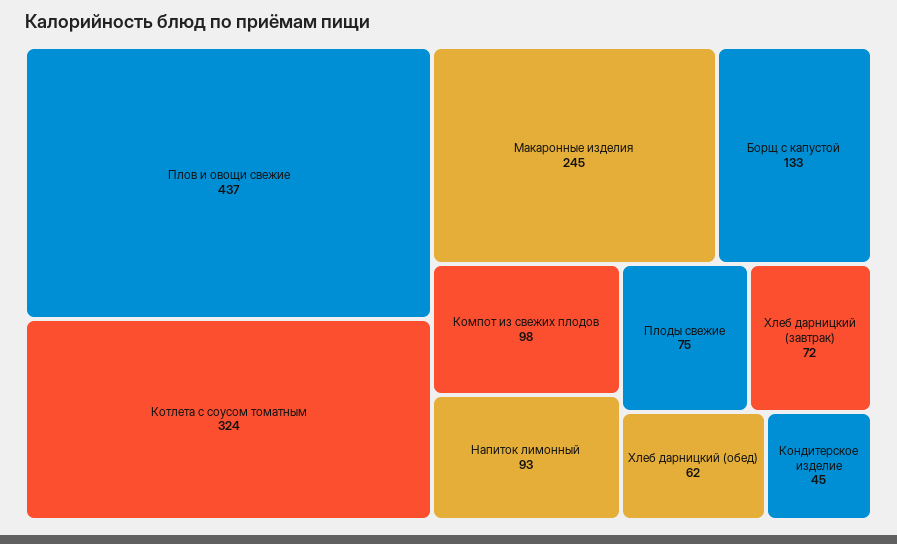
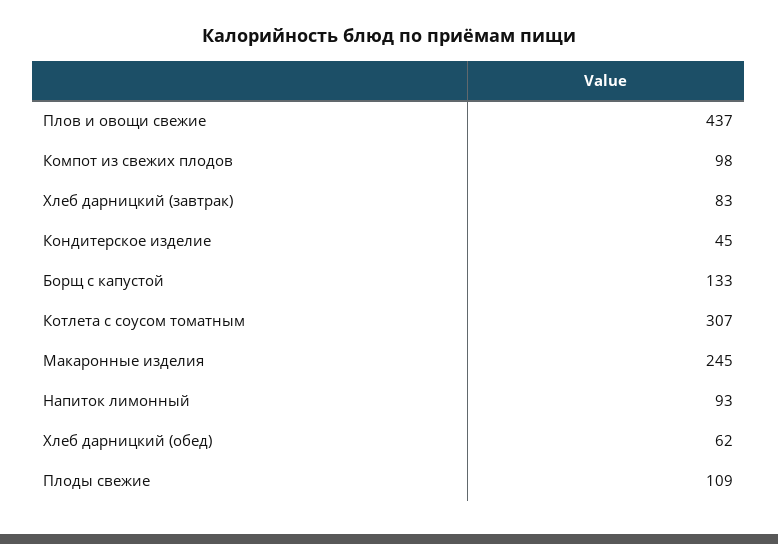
Котлета с соусом томатным: 324 -> 307
Плоды свежие: 75 -> 109
Хлеб дарницкий (завтрак): 72 -> 83

